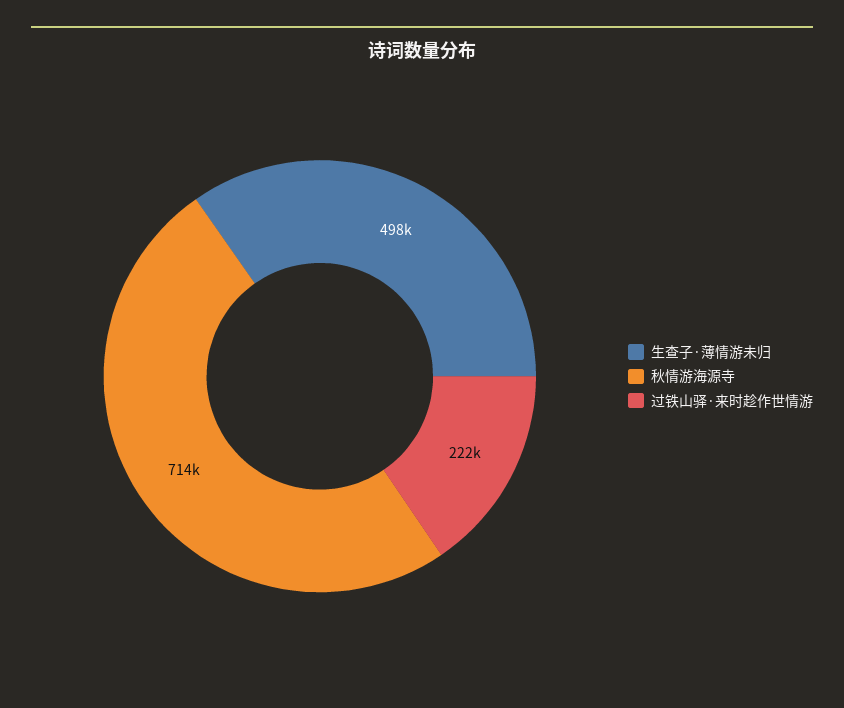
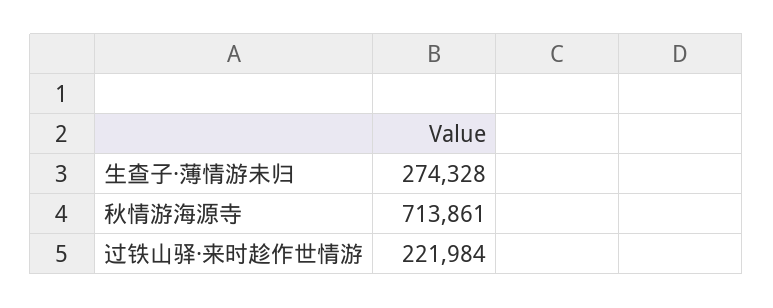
生查子·薄情游未归: 498000 -> 274328

